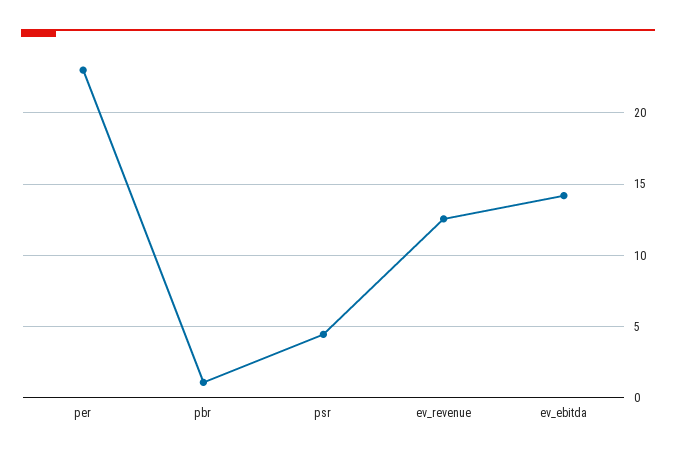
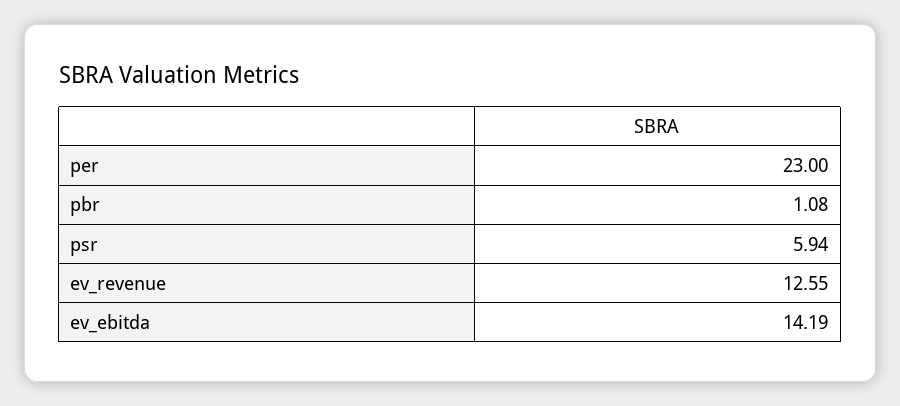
psr: 4.5 -> 5.94

